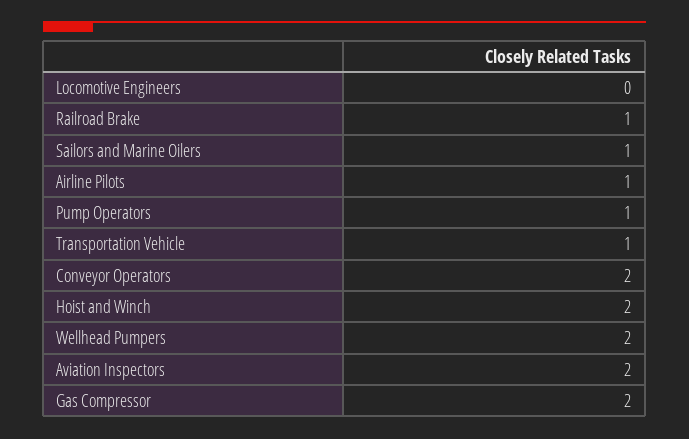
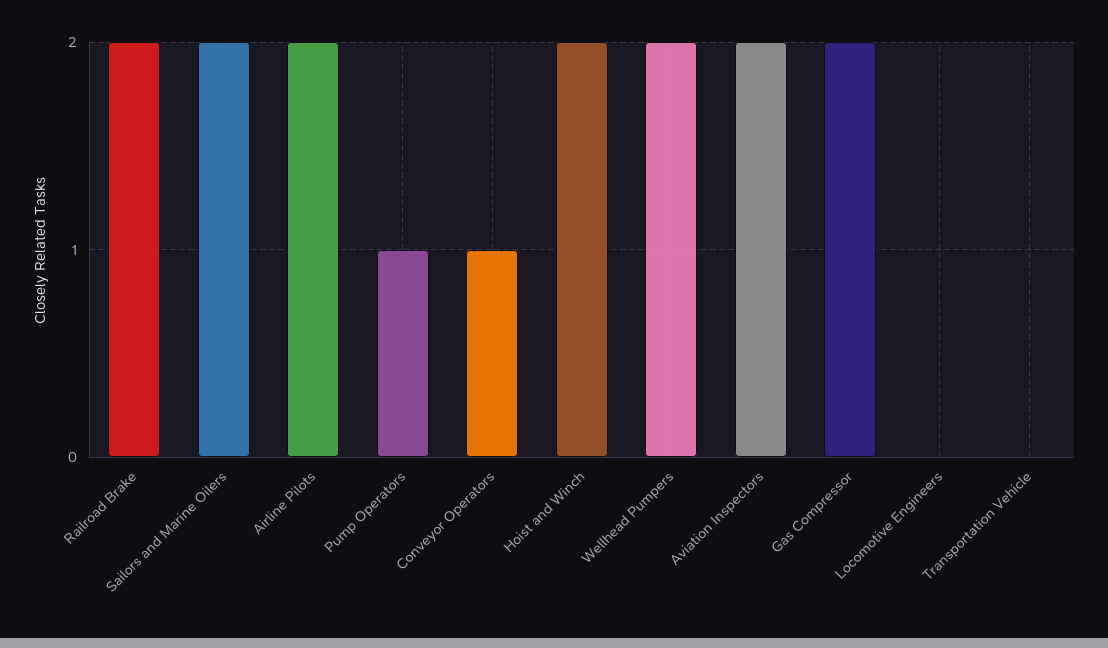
Railroad Brake: 1 -> 2
Sailors and Marine Oilers: 1 -> 2
Airline Pilots: 1 -> 2
Transportation Vehicle: 1 -> 0
Conveyor Operators: 2 -> 1

